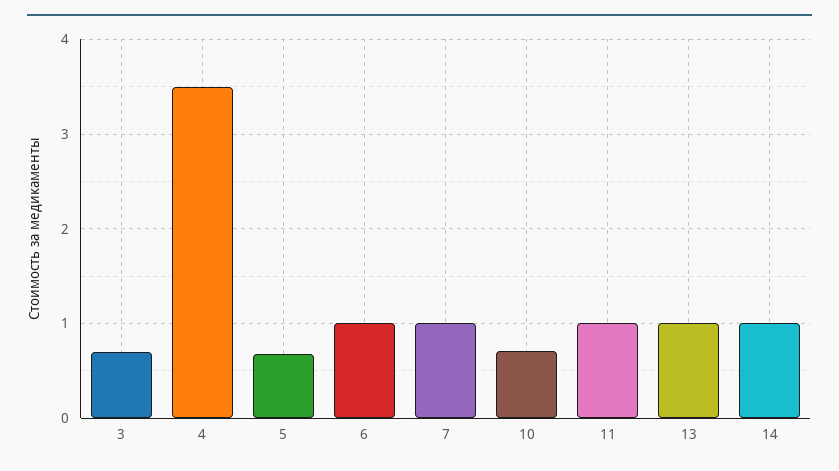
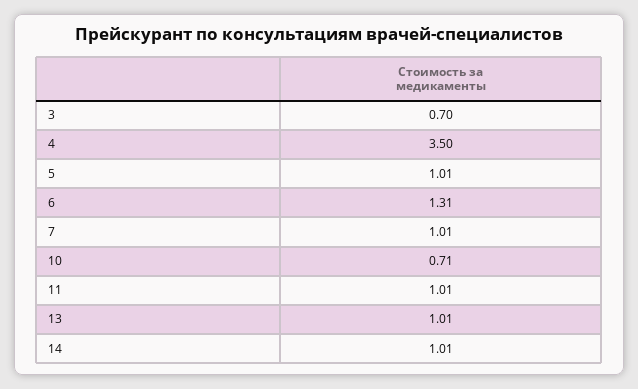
5: 0.7 -> 1.01
6: 1 -> 1.31

